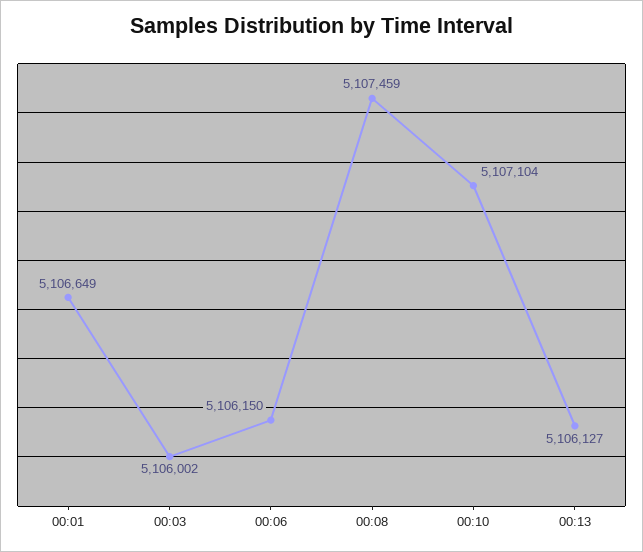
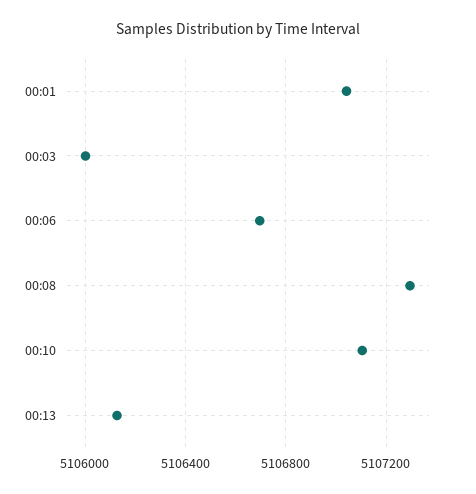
00:01: 5106649 -> 5107050
00:06: 5106150 -> 5106700
00:08: 5107459 -> 5107300

